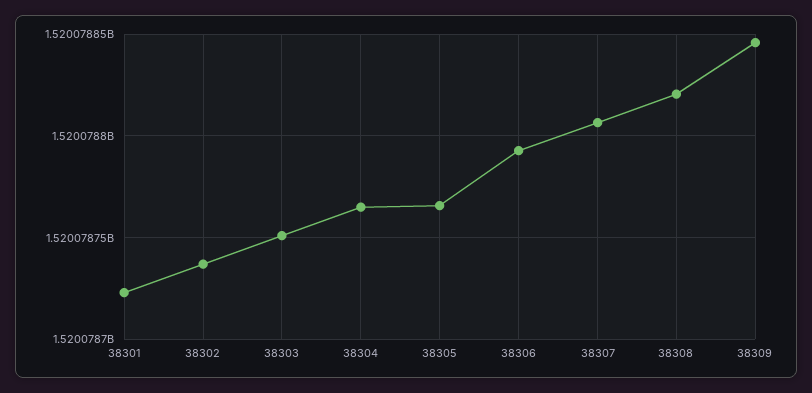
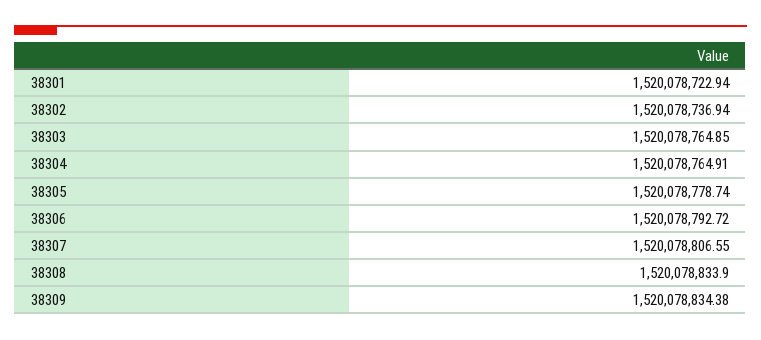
38303: 1520078750 -> 1520078764.85
38305: 1520078765 -> 1520078778.74
38308: 1520078820 -> 1520078833.9
38309: 1520078845 -> 1520078834.38

